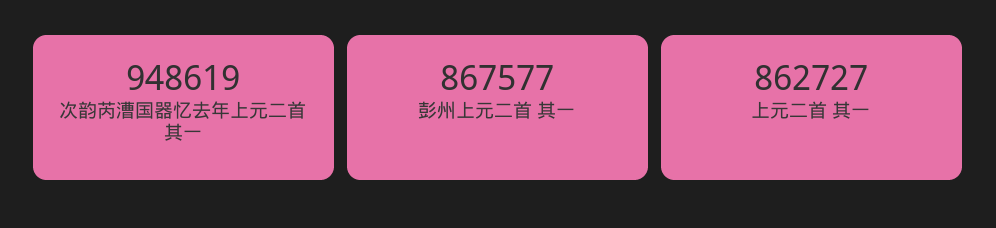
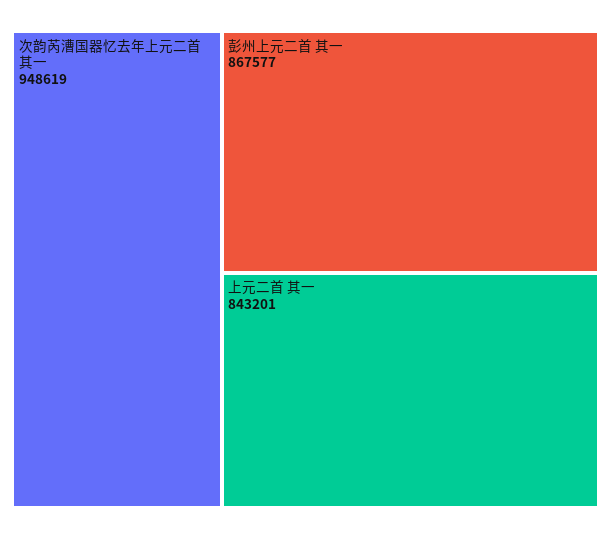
上元二首 其一: 862727 -> 843201

